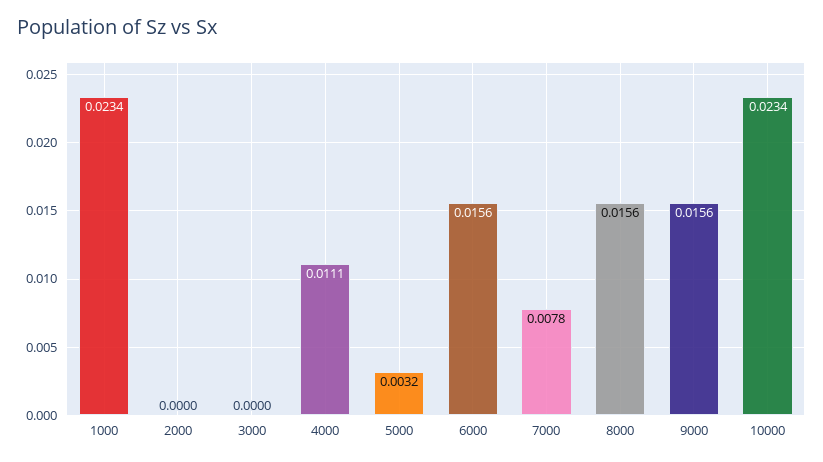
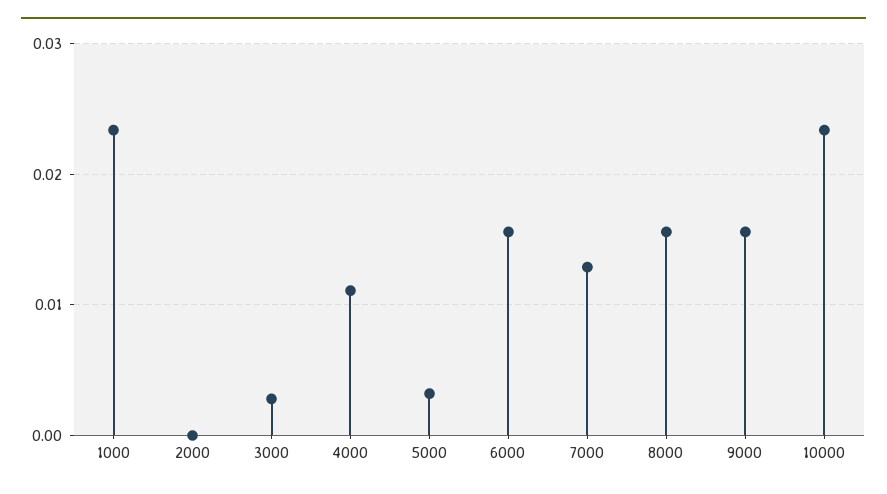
3000: 0 -> 0.003
7000: 0.0078 -> 0.013

